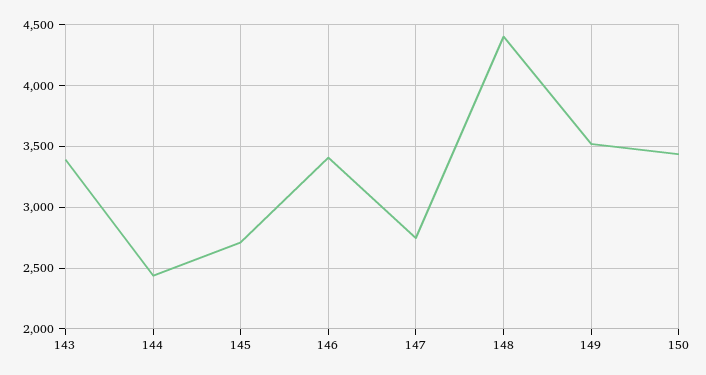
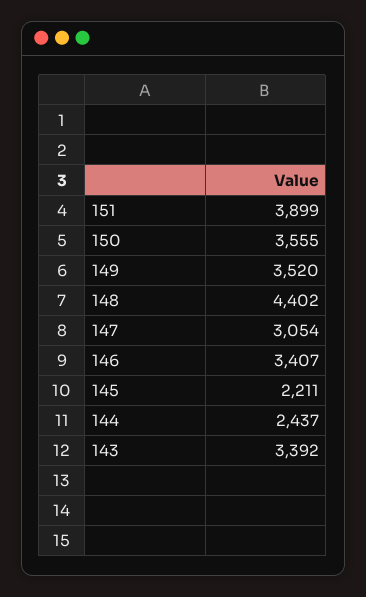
145: 2700 -> 2211
147: 2750 -> 3054
150: 3450 -> 3555
151: none -> 3899

